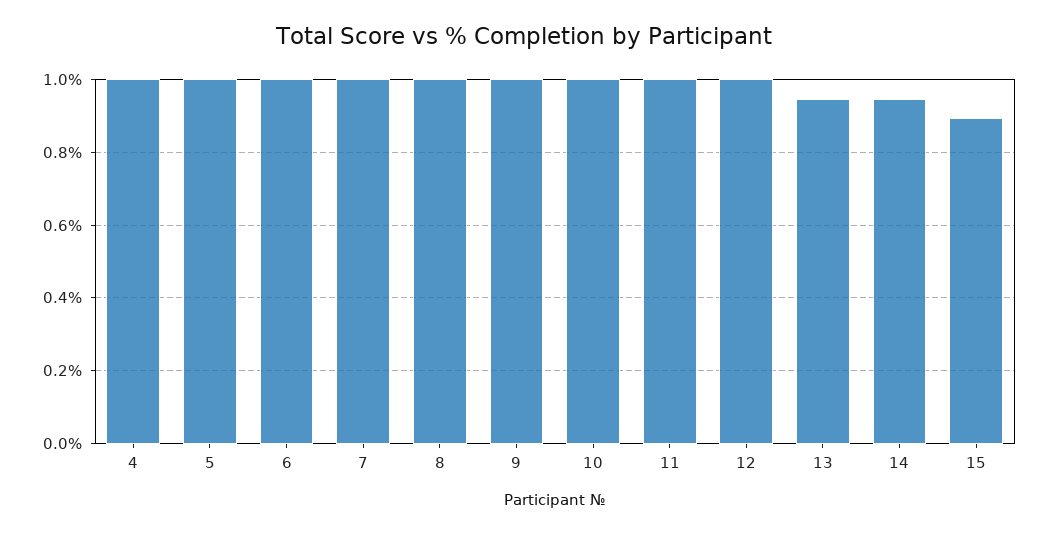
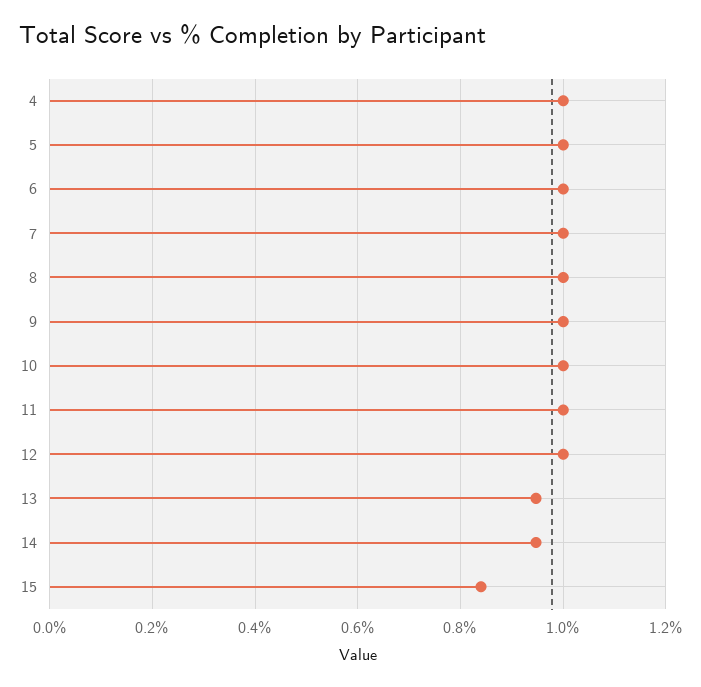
15: 0.9 -> 0.84

